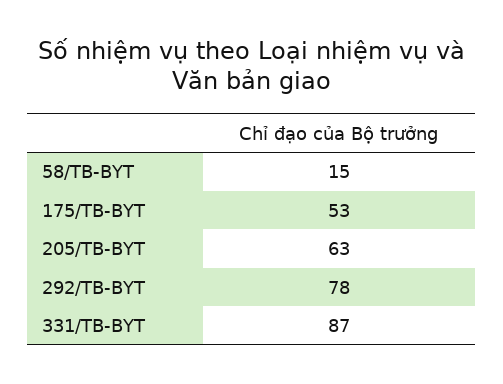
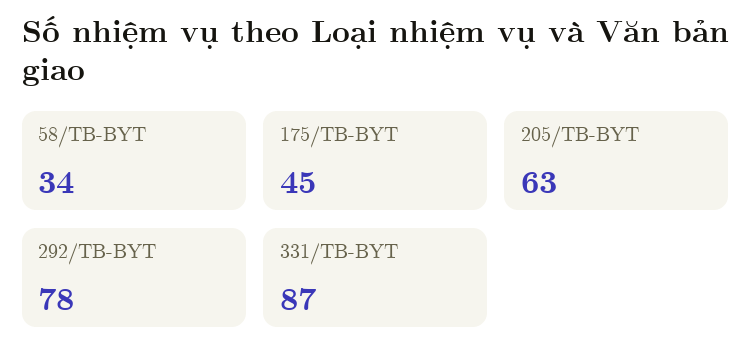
58/TB-BYT: 15 -> 34
175/TB-BYT: 53 -> 45

